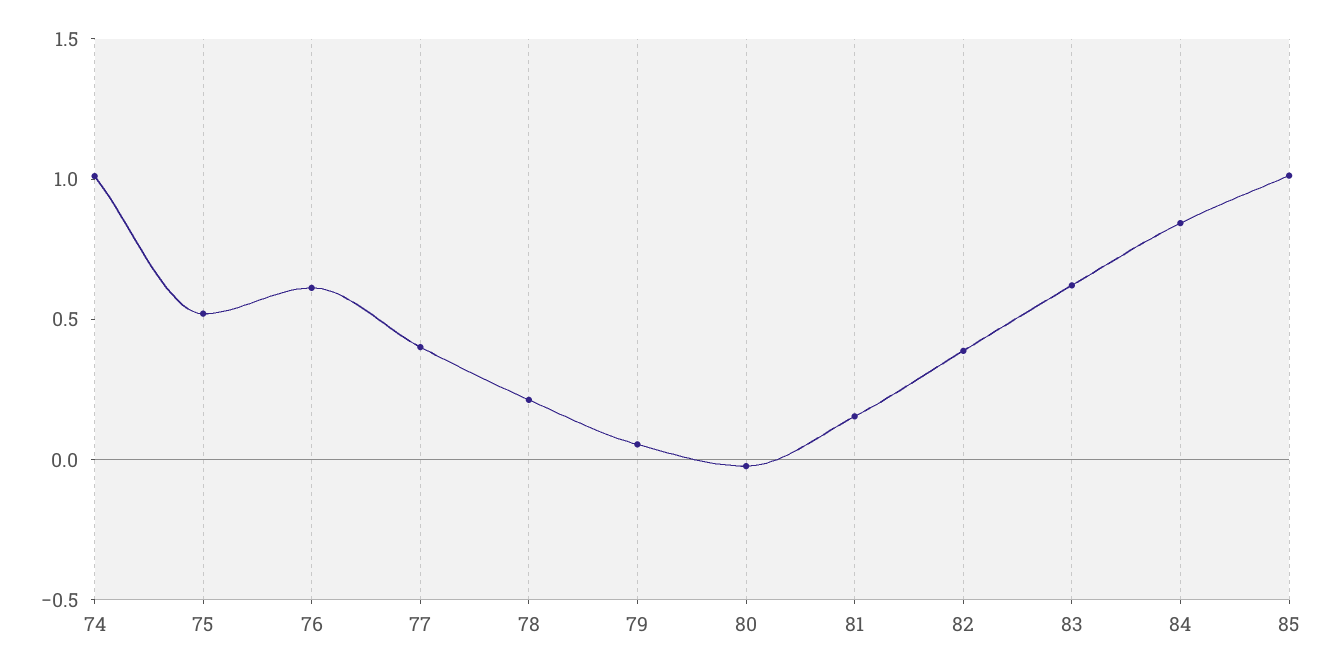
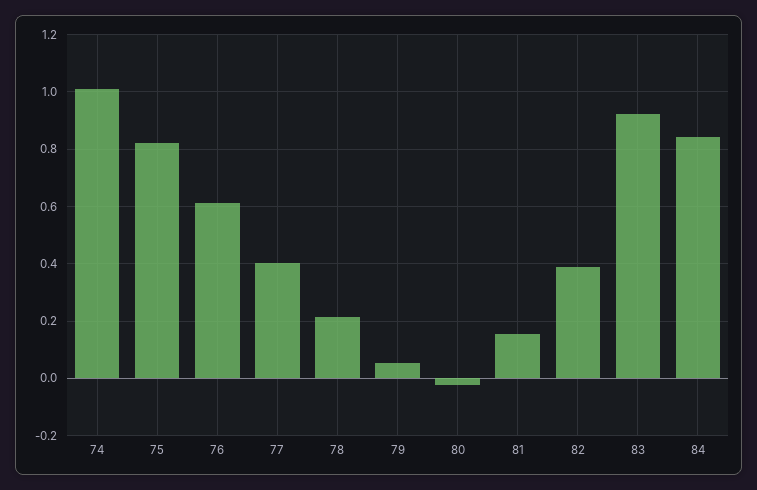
75: 0.5 -> 0.825
83: 0.6 -> 0.925
85: 1 -> none

